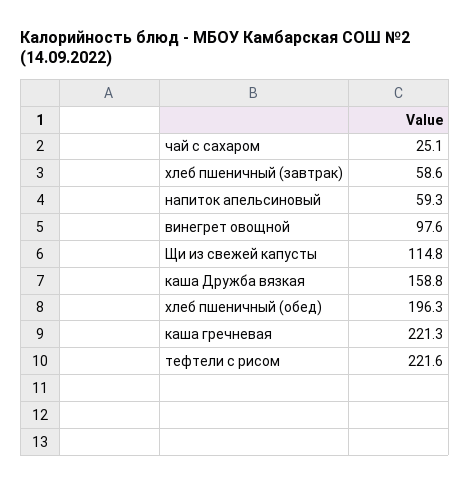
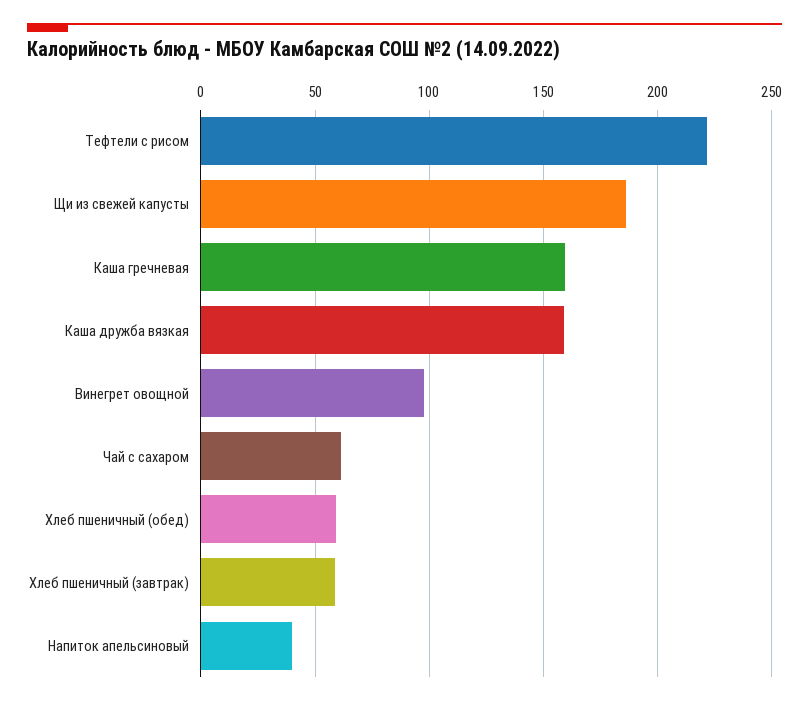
чай с сахаром: 25.1 -> 60
напиток апельсиновый: 59.3 -> 40
Щи из свежей капусты: 114.8 -> 185
хлеб пшеничный (обед): 196.3 -> 60
каша гречневая: 221.3 -> 160

